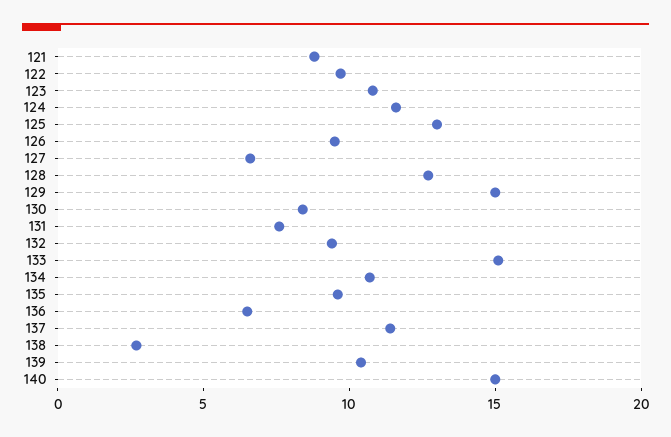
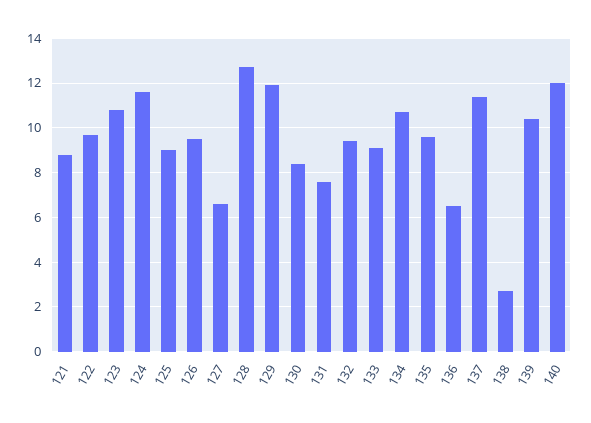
125: 13 -> 9
129: 15 -> 12
133: 15 -> 9
140: 15 -> 12

